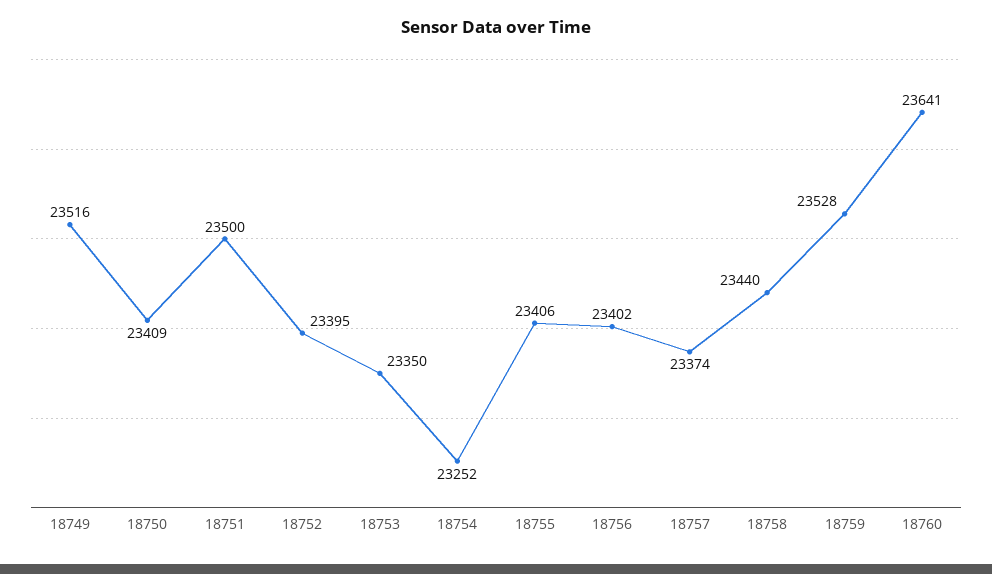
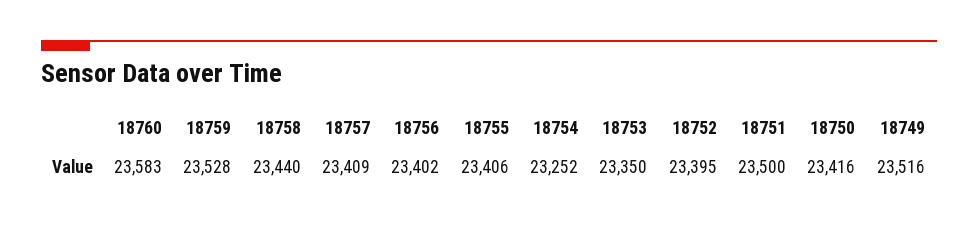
18750: 23409 -> 23416
18757: 23374 -> 23409
18760: 23641 -> 23583

